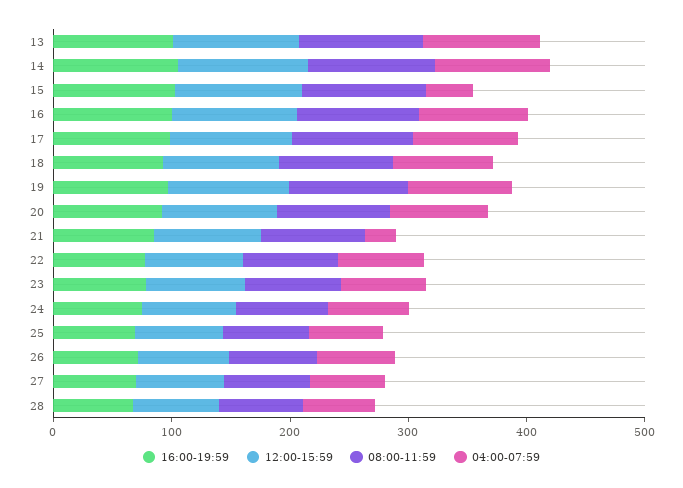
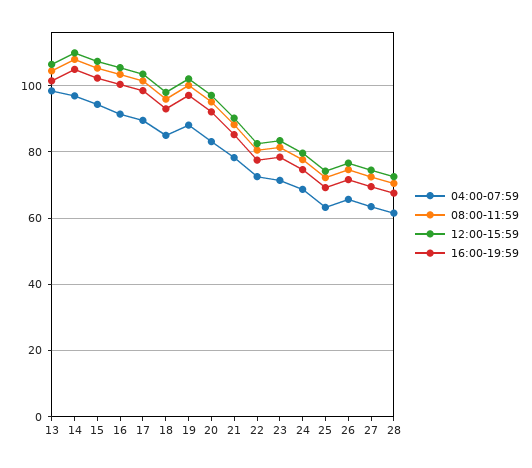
04:00-07:59, 15: 40 -> 94
04:00-07:59, 21: 20 -> 78

